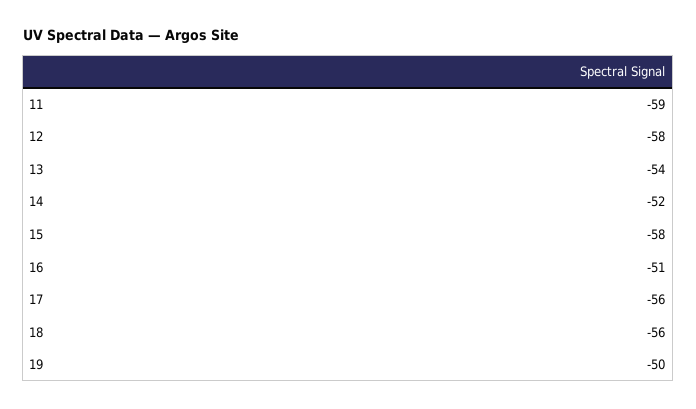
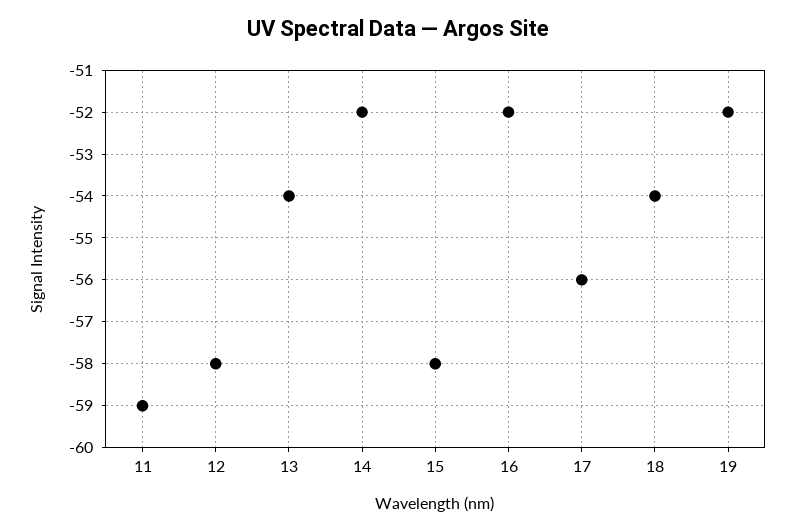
16: -51 -> -52
18: -56 -> -54
19: -50 -> -52

